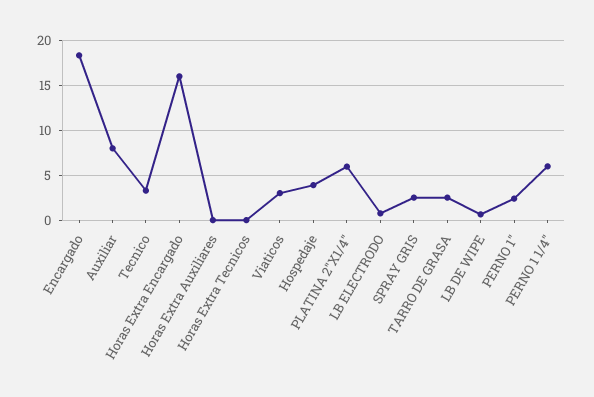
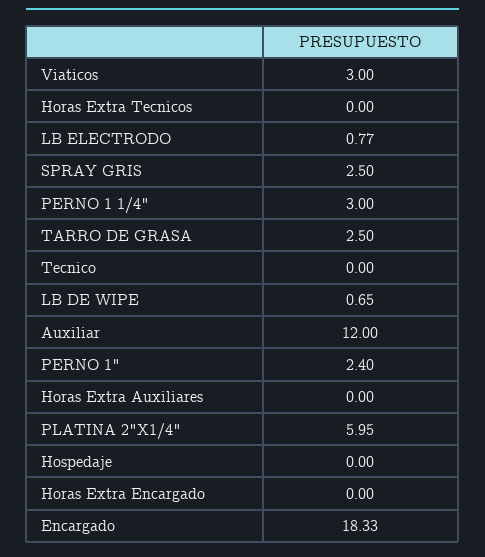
Auxiliar: 8 -> 12
Tecnico: 3 -> 0
Horas Extra Encargado: 16 -> 0
Hospedaje: 4 -> 0
PERNO 1 1/4": 6 -> 3

